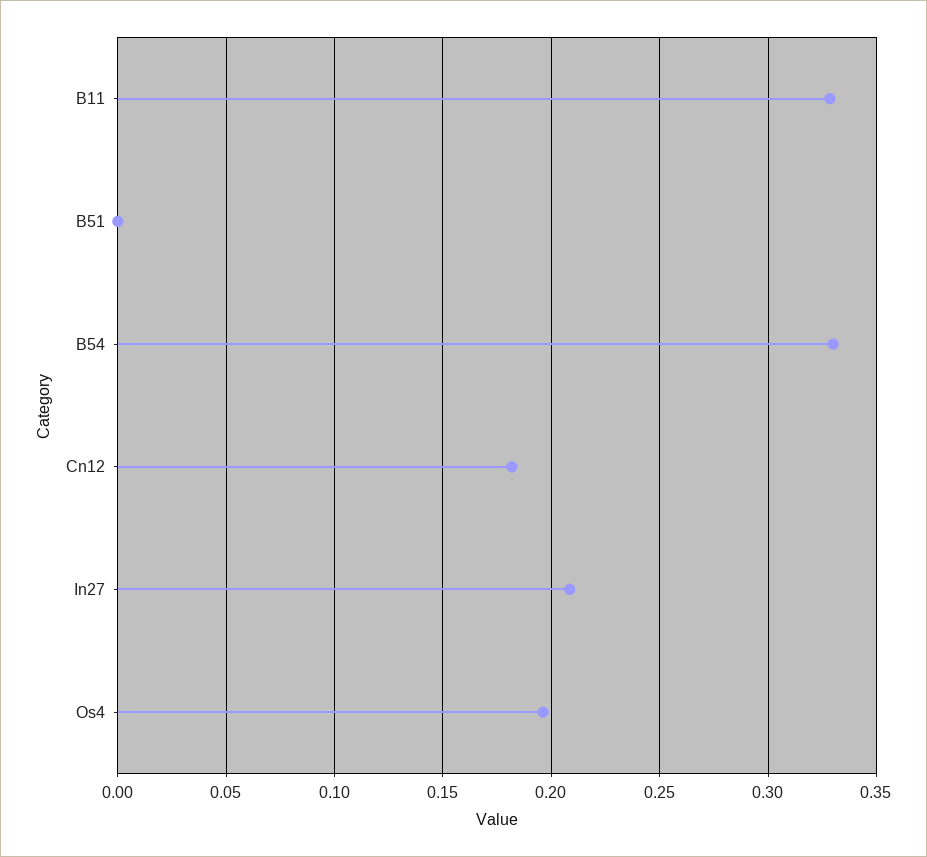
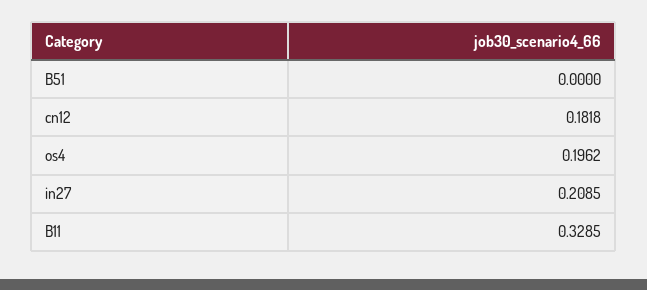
B54: 0.33 -> none

